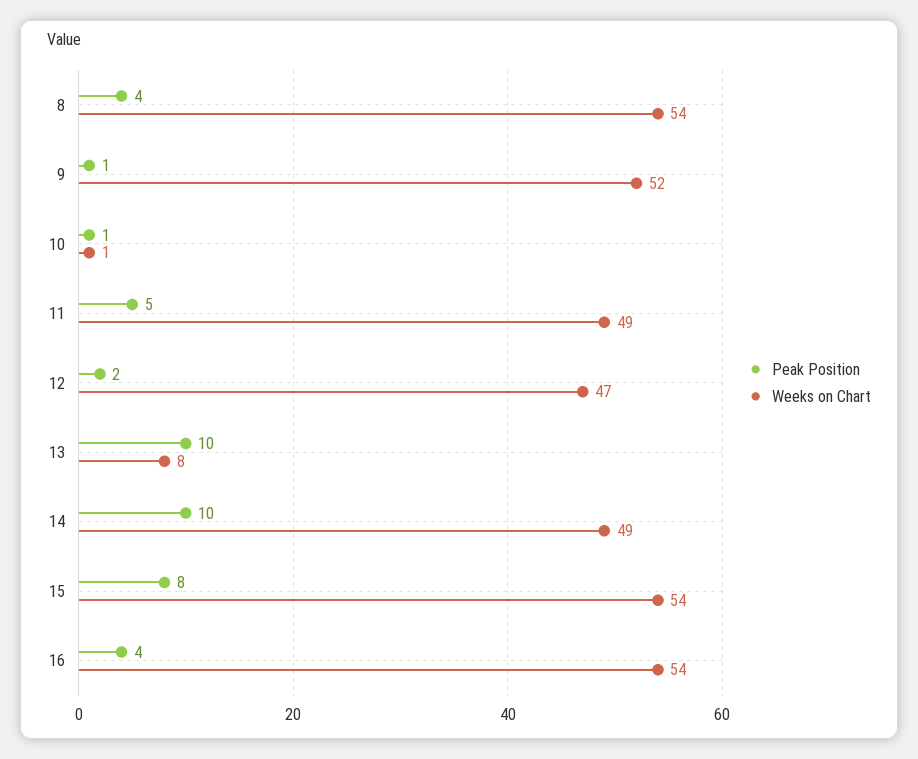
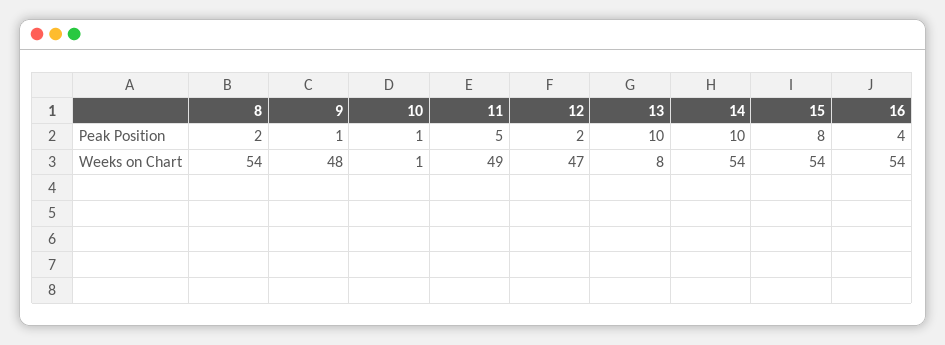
Peak Position, 8: 4 -> 2
Weeks on Chart, 9: 52 -> 48
Weeks on Chart, 14: 49 -> 54

